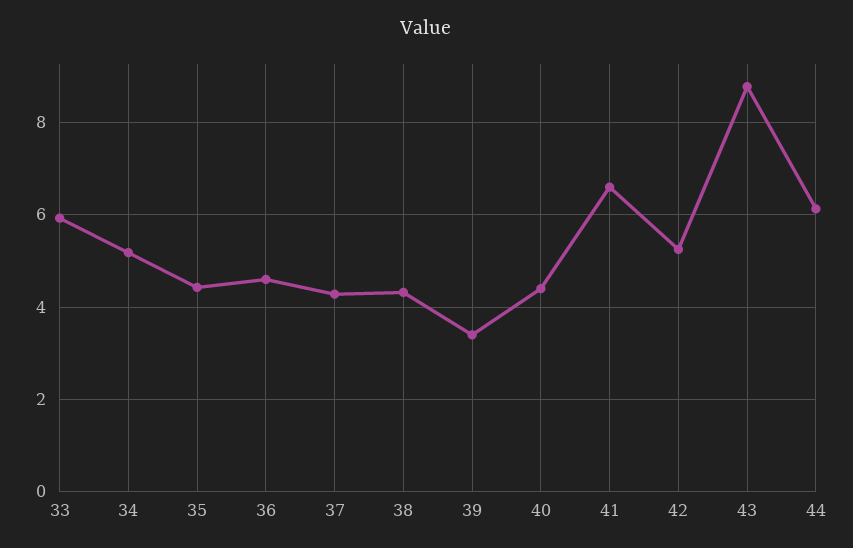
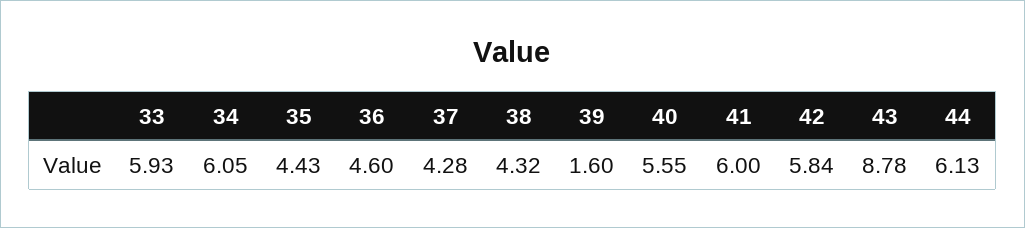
34: 5.2 -> 6.05
39: 3.4 -> 1.6
40: 4.4 -> 5.55
41: 6.6 -> 6
42: 5.2 -> 5.84

